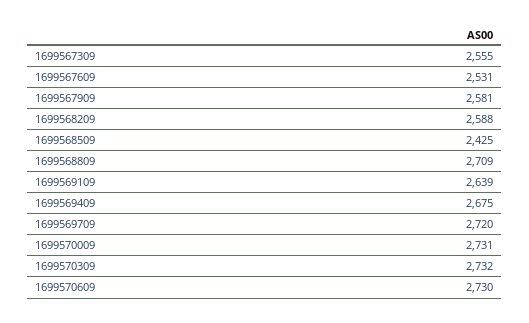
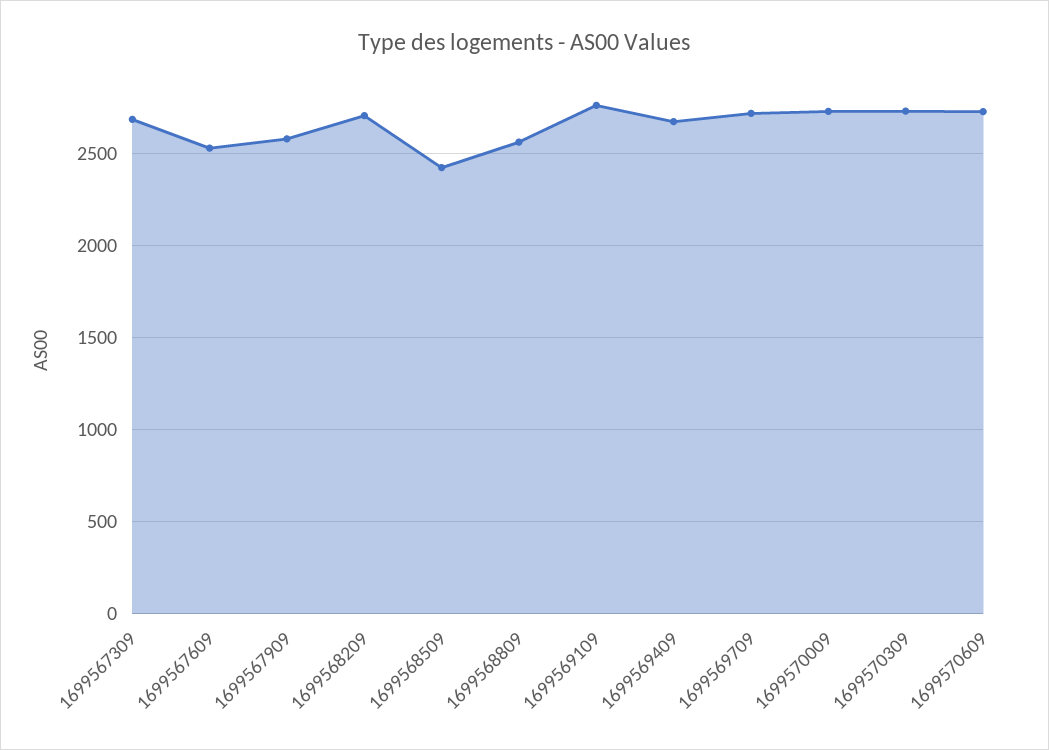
1699567309: 2555 -> 2700
1699568209: 2588 -> 2700
1699568809: 2709 -> 2550
1699569109: 2639 -> 2750

